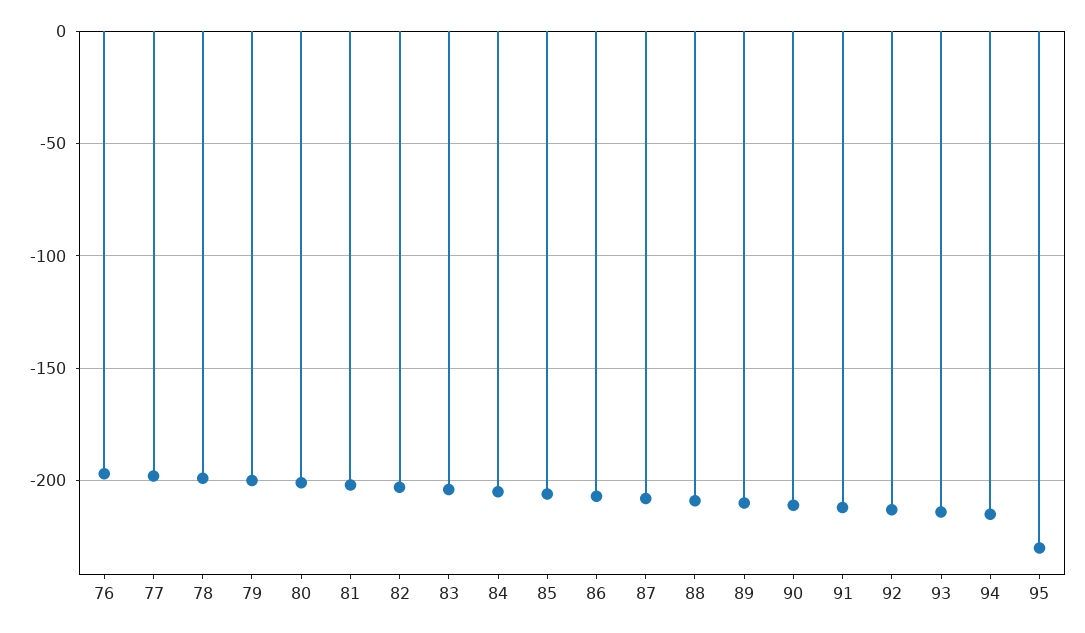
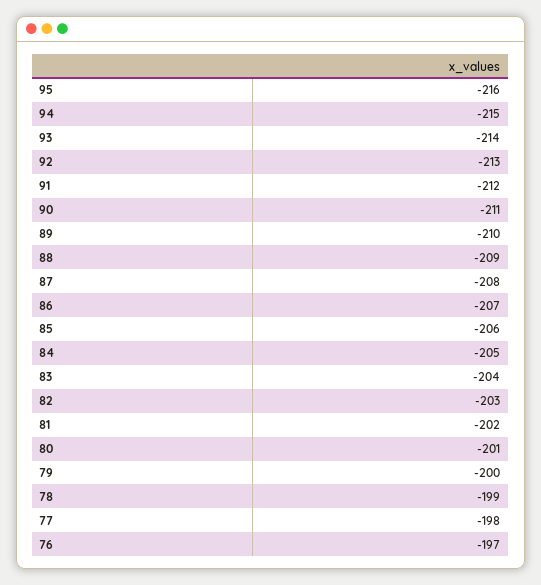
95: -230 -> -216

